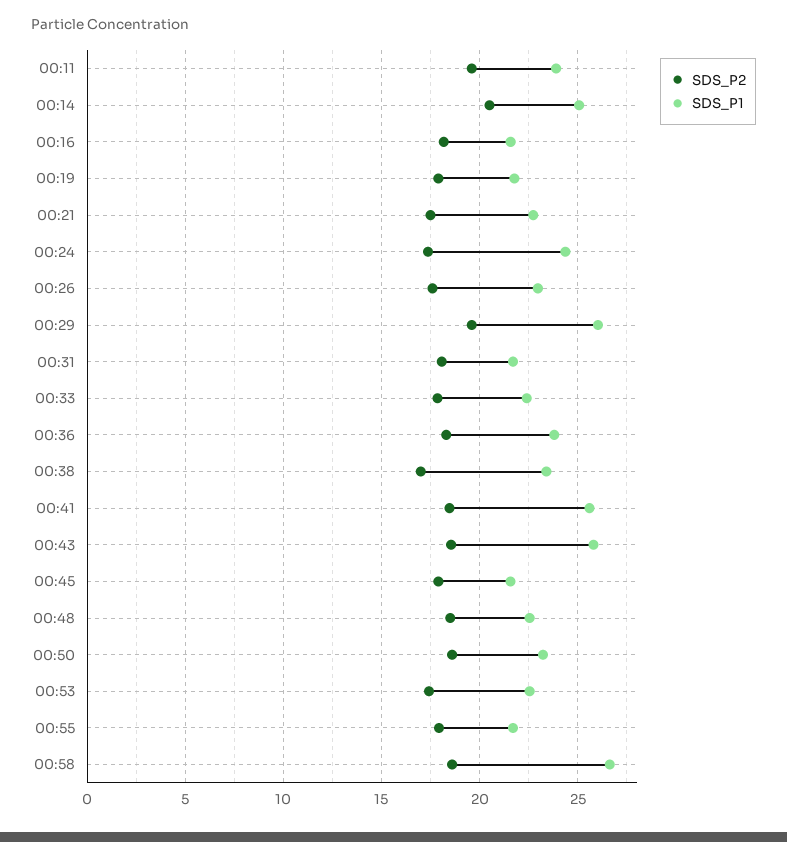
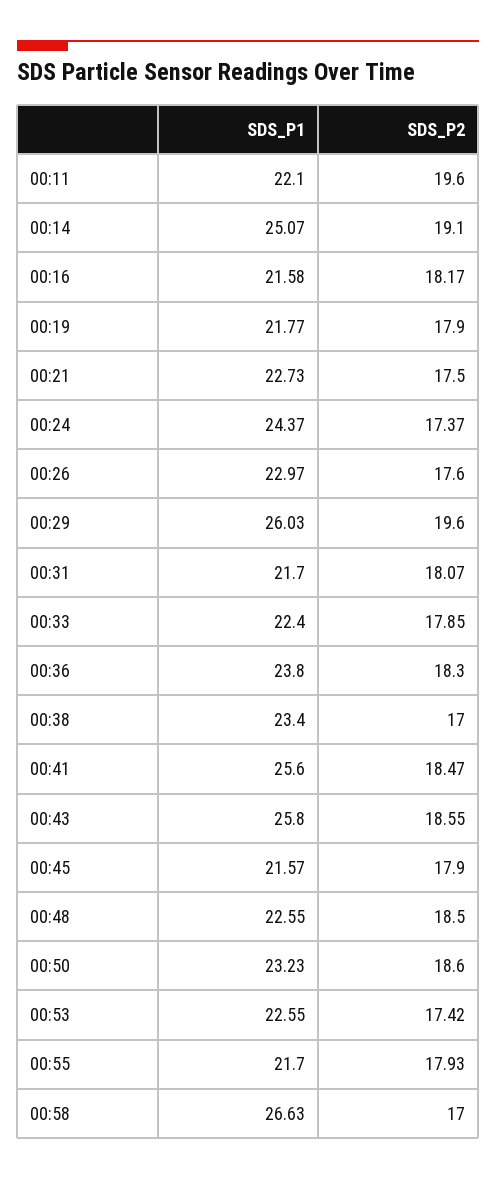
SDS_P1, 00:11: 24 -> 22.1
SDS_P2, 00:14: 20.5 -> 19.1
SDS_P2, 00:58: 18.5 -> 17

